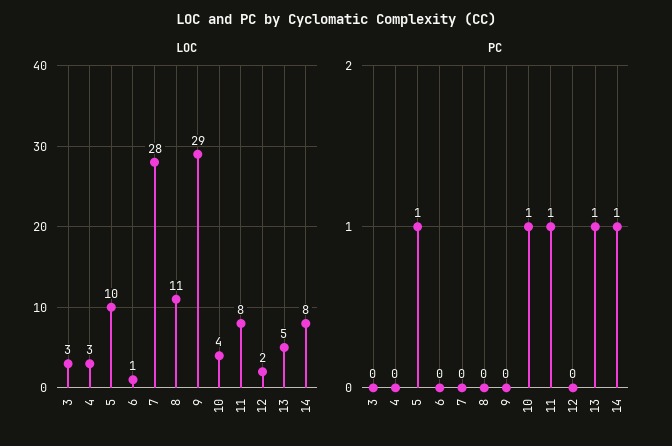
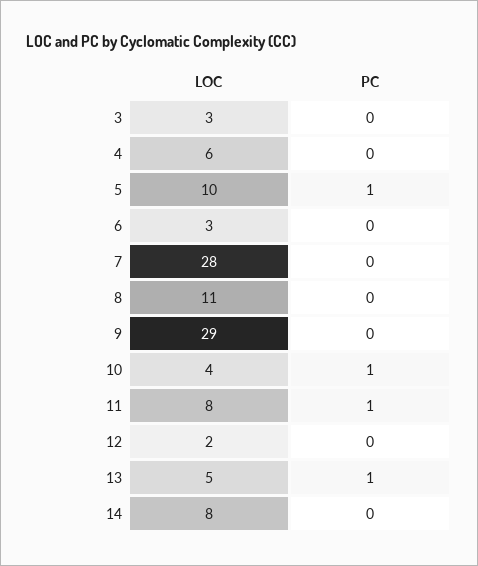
LOC, 4: 3 -> 6
LOC, 6: 1 -> 3
PC, 14: 1 -> 0

